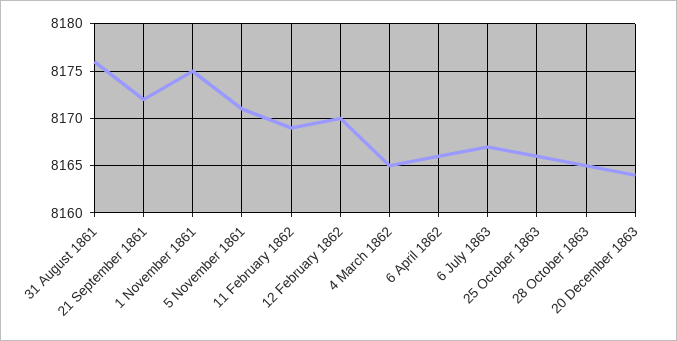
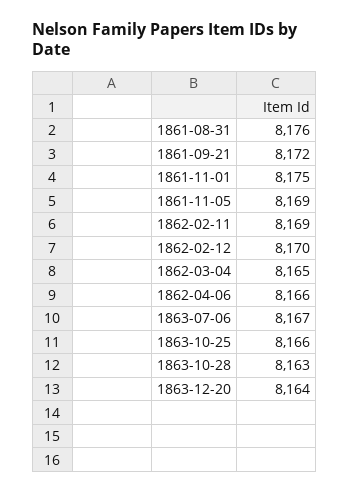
5 November 1861: 8171 -> 8169
28 October 1863: 8165 -> 8163

